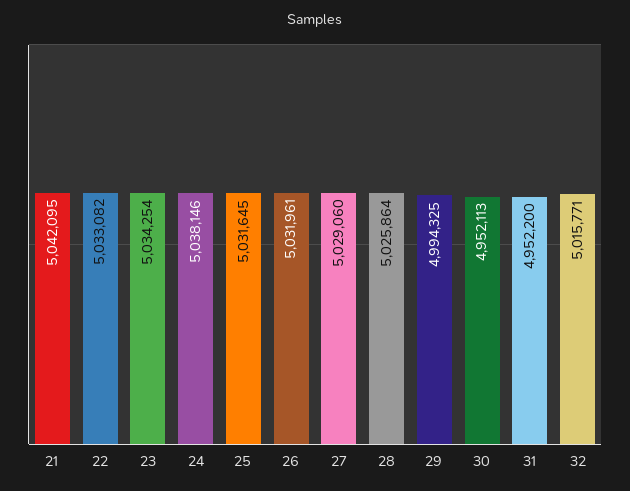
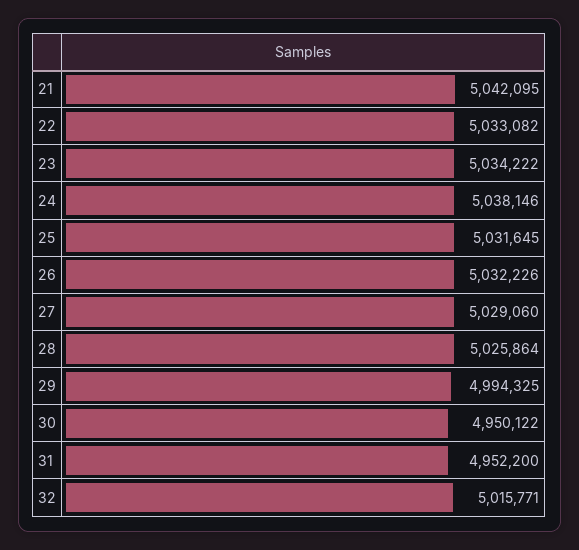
23: 5034254 -> 5034222
26: 5031961 -> 5032226
30: 4952113 -> 4950122

